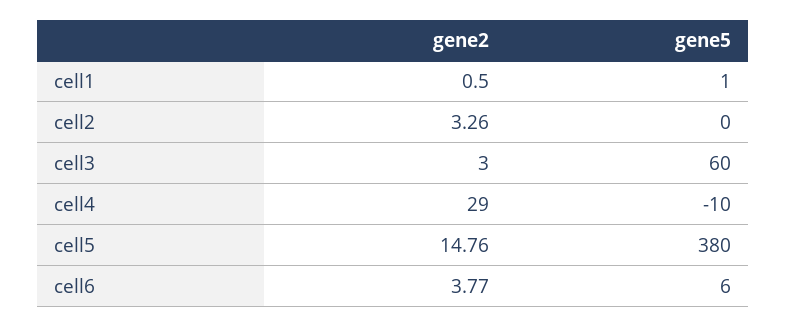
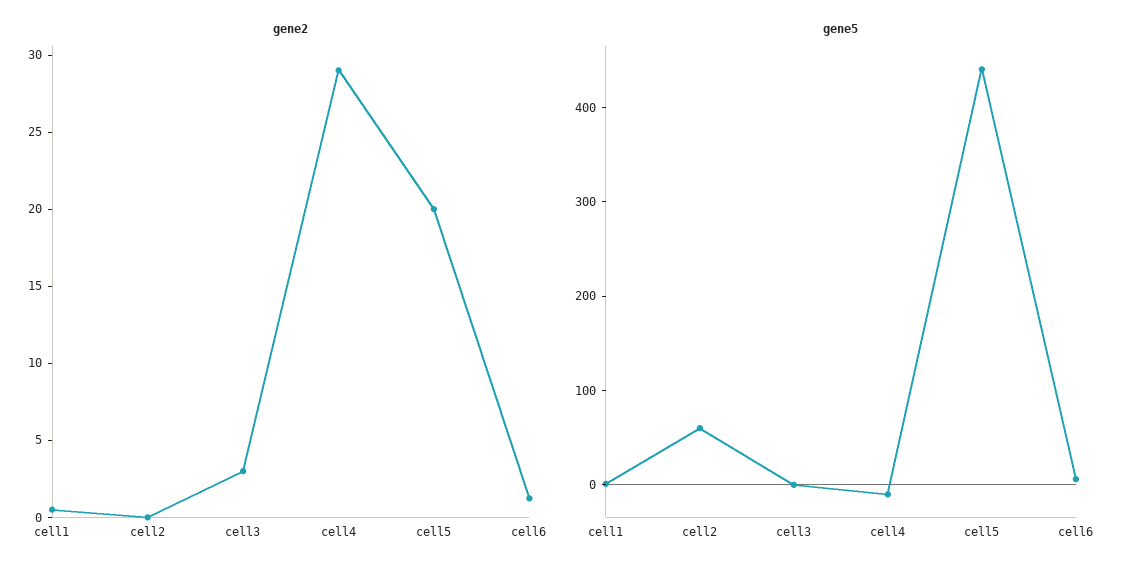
gene2, cell2: 3.26 -> 0
gene5, cell2: 0 -> 60
gene5, cell3: 60 -> 0
gene2, cell5: 14.76 -> 20
gene5, cell5: 380 -> 440
gene2, cell6: 3.77 -> 1

